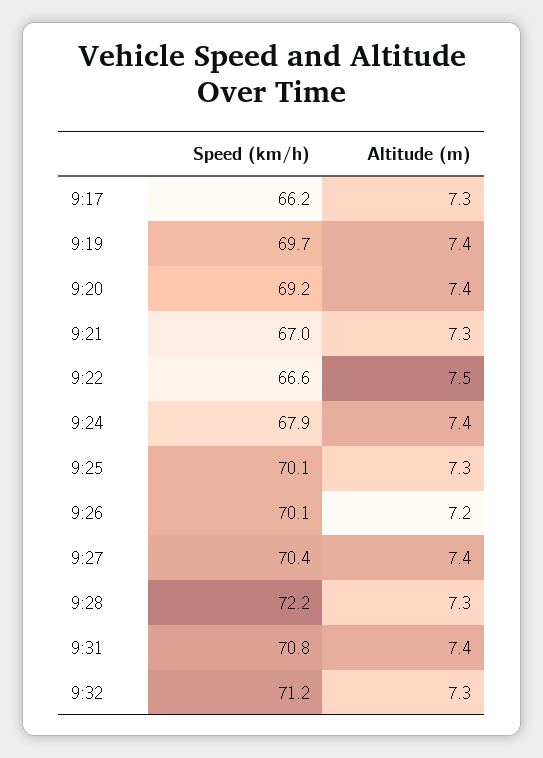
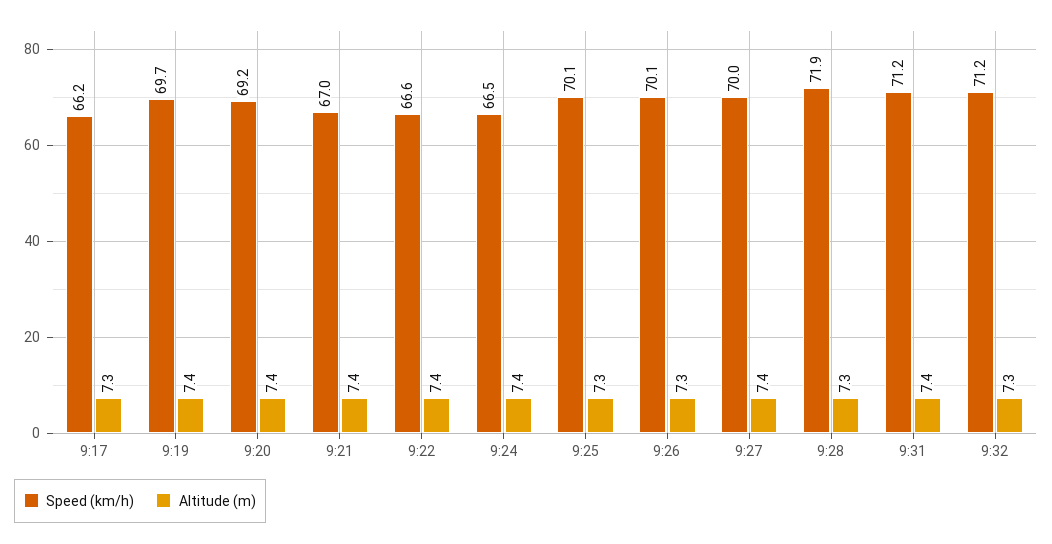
Altitude (m), 9:21: 7.3 -> 7.4
Altitude (m), 9:22: 7.5 -> 7.4
Speed (km/h), 9:24: 67.9 -> 66.5
Altitude (m), 9:26: 7.2 -> 7.3
Speed (km/h), 9:27: 70.4 -> 70
Speed (km/h), 9:28: 72.2 -> 71.9
Speed (km/h), 9:31: 70.8 -> 71.2

